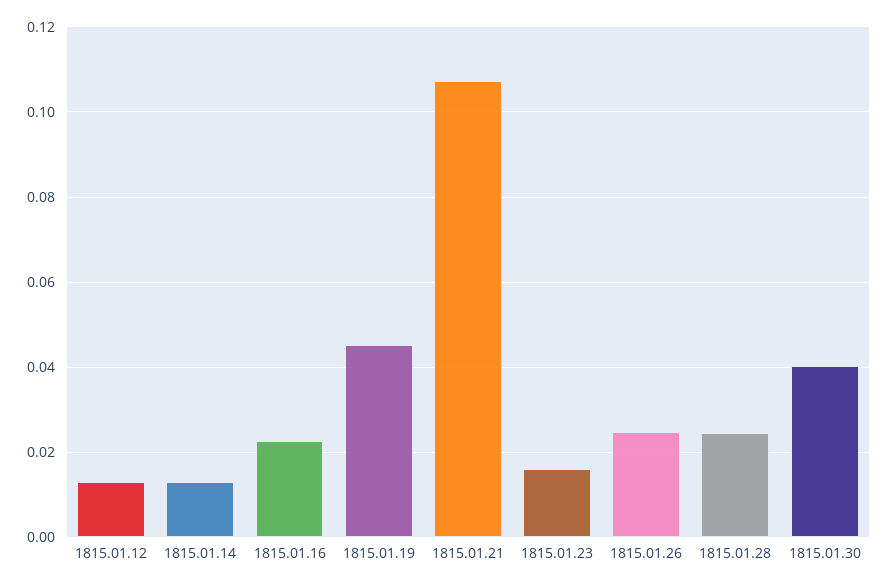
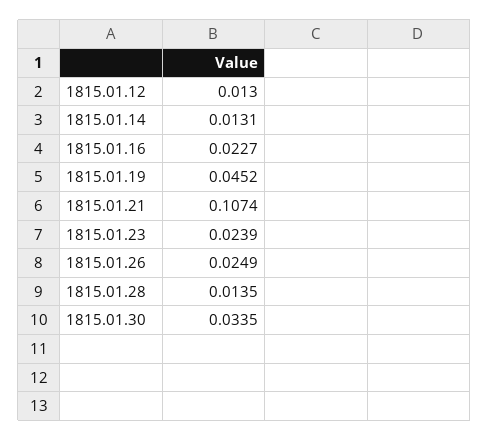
1815.01.23: 0.016 -> 0.0239
1815.01.28: 0.024 -> 0.0135
1815.01.30: 0.04 -> 0.0335

